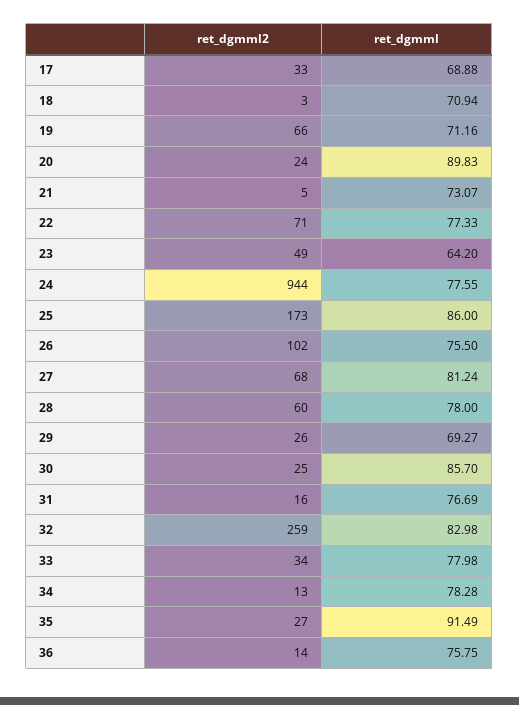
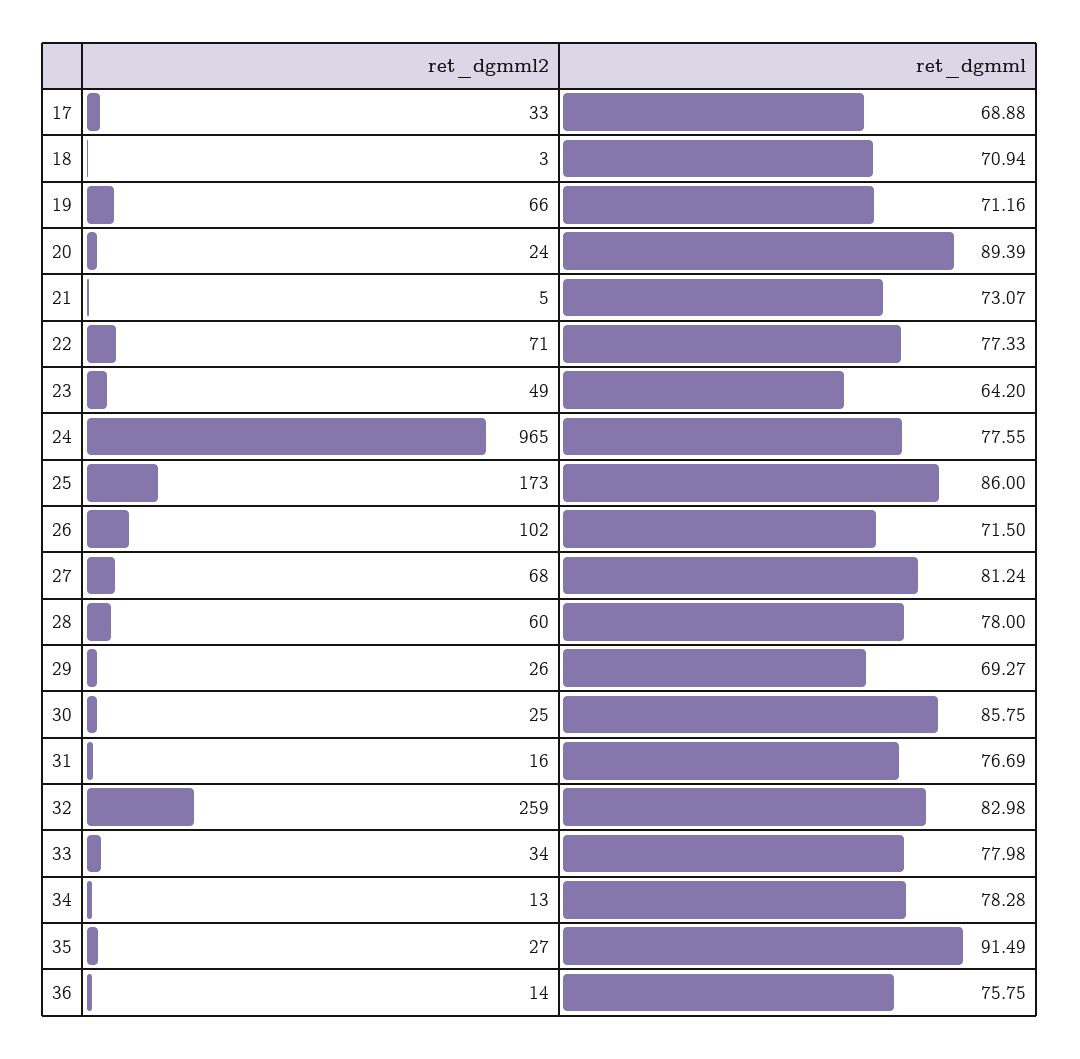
ret_dgmml, 20: 89.83 -> 89.39
ret_dgmml2, 24: 944 -> 965
ret_dgmml, 26: 75.5 -> 71.5
ret_dgmml, 30: 85.7 -> 85.75

